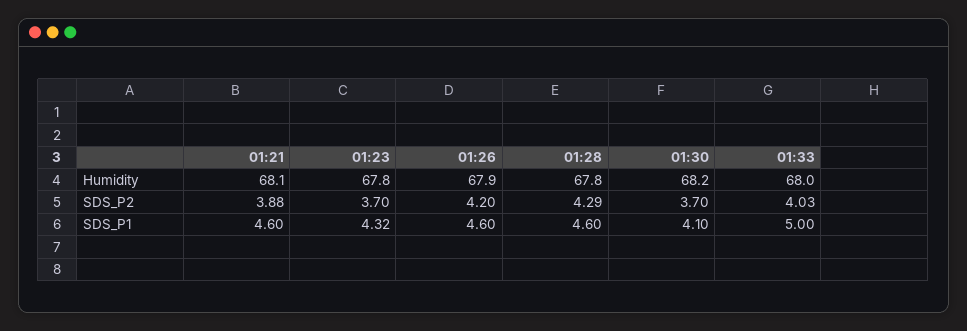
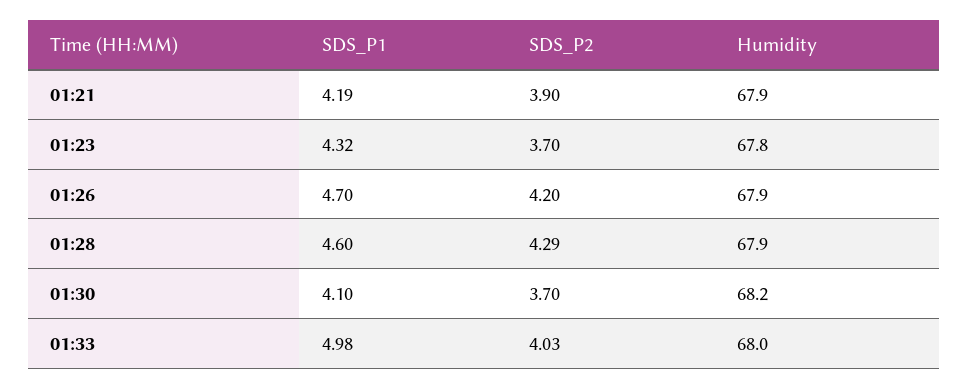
01:21, Humidity: 68.1 -> 67.9
01:28, Humidity: 67.8 -> 67.9
01:21, SDS_P2: 3.88 -> 3.9
01:21, SDS_P1: 4.6 -> 4.19
01:26, SDS_P1: 4.6 -> 4.7
01:33, SDS_P1: 5 -> 4.98

